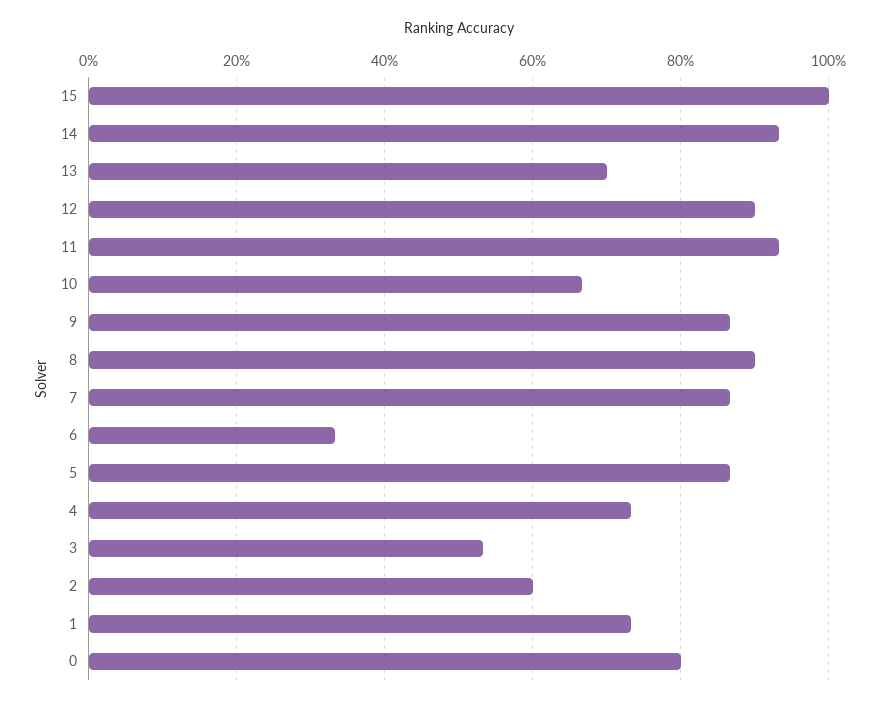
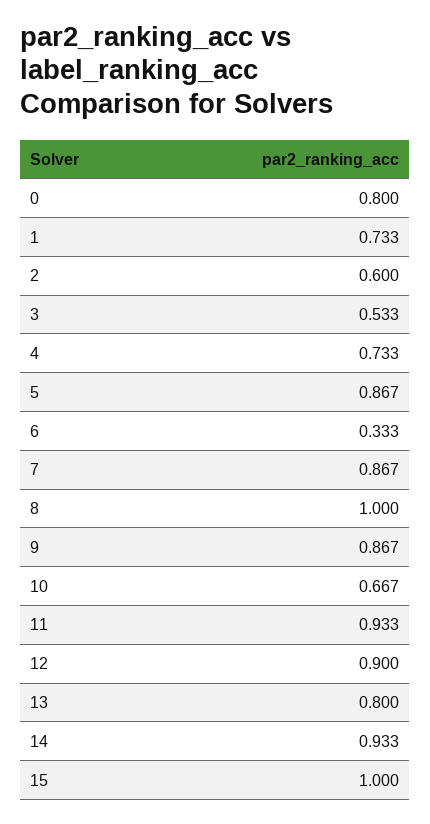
13: 0.7 -> 0.8
8: 0.9 -> 1

